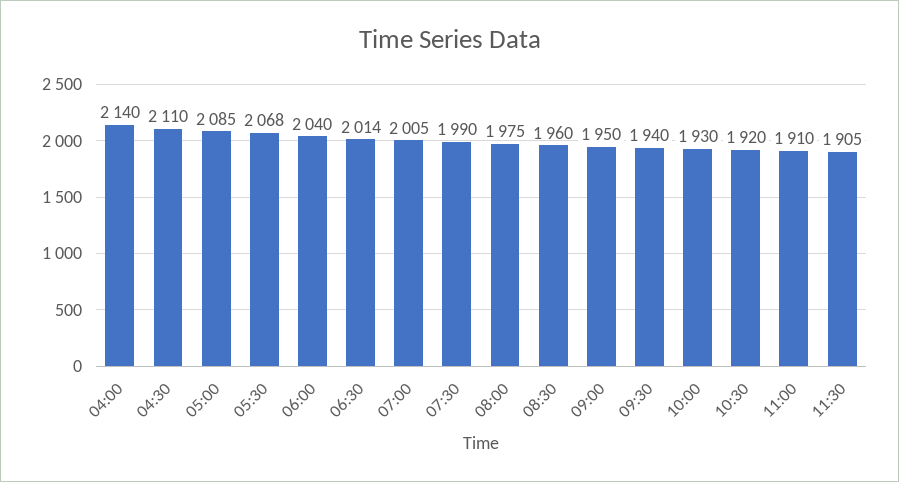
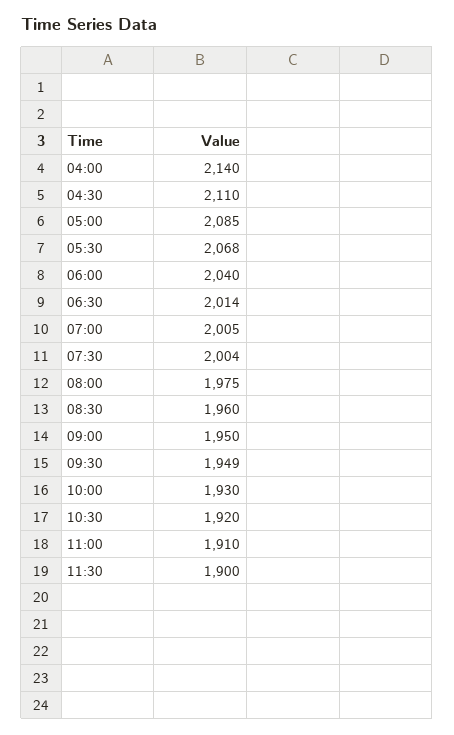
07:30: 1990 -> 2004
09:30: 1940 -> 1949
11:30: 1905 -> 1900

